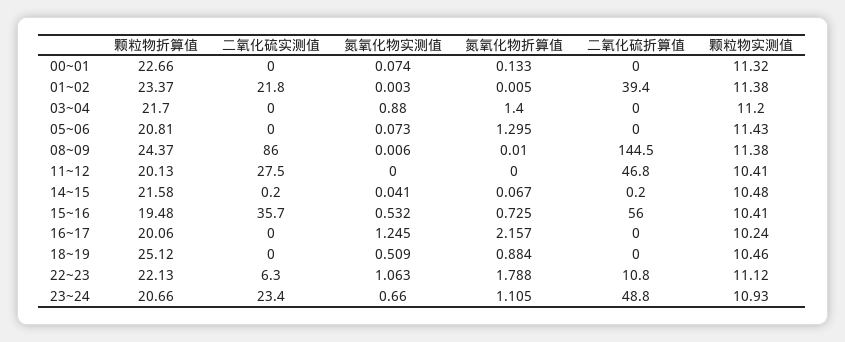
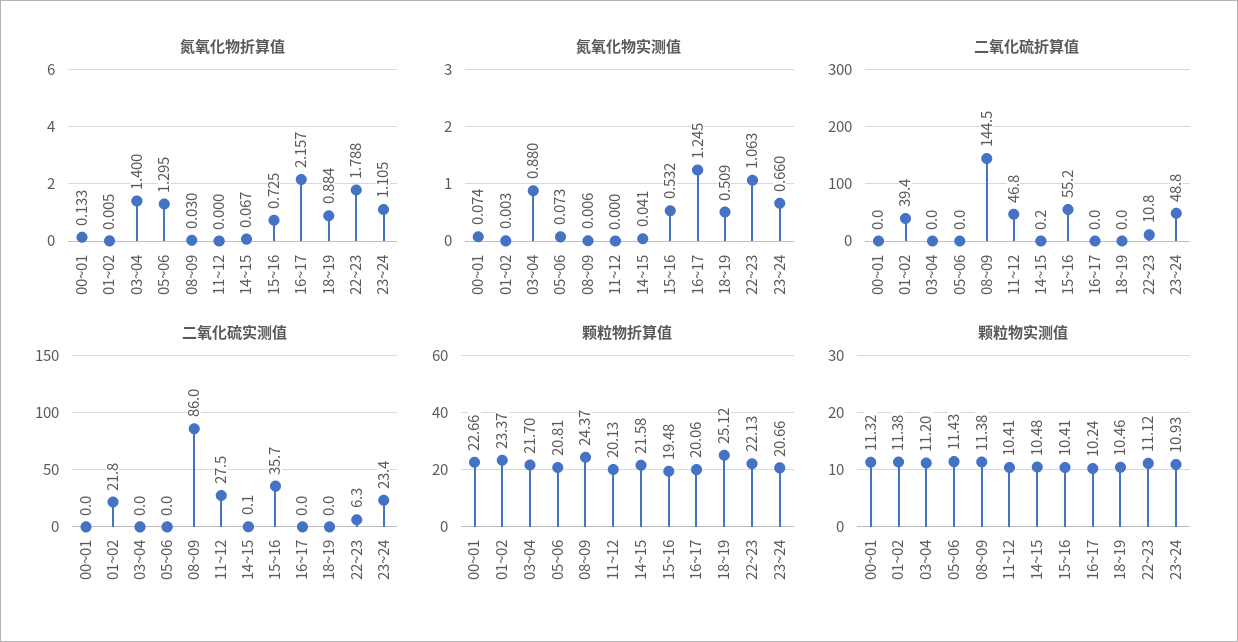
氮氧化物折算值, 08~09: 0.01 -> 0.03
二氧化硫实测值, 14~15: 0.2 -> 0.1
二氧化硫折算值, 15~16: 56 -> 55.2

